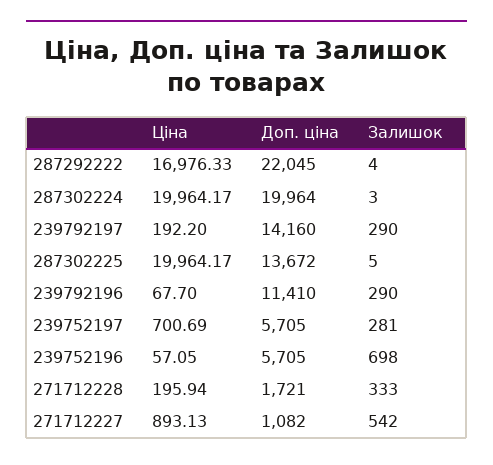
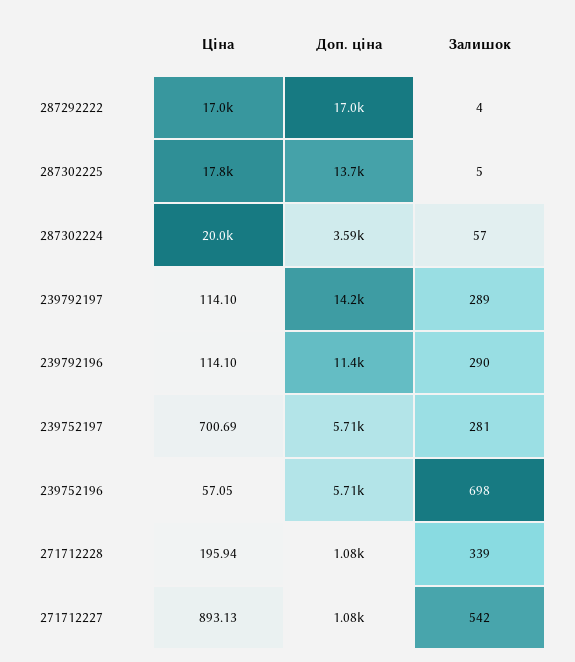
Доп. ціна, 287292222: 22045 -> 17000
Доп. ціна, 287302224: 19964 -> 3590
Залишок, 287302224: 3 -> 57
Ціна, 239792197: 192.2 -> 114.1
Залишок, 239792197: 290 -> 289
Ціна, 287302225: 19964.17 -> 17800
Ціна, 239792196: 67.7 -> 114.1
Доп. ціна, 271712228: 1721 -> 1080
Залишок, 271712228: 333 -> 339

